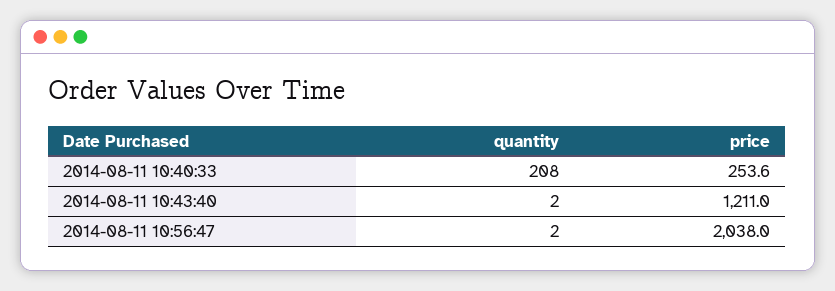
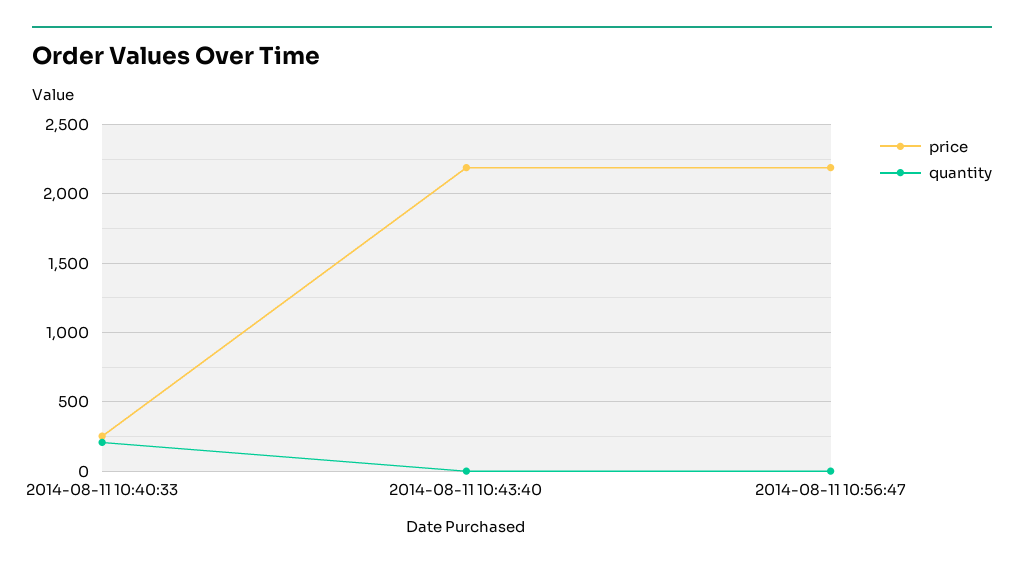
price, 2014-08-11 10:43:40: 1211 -> 2200
price, 2014-08-11 10:56:47: 2038 -> 2200

